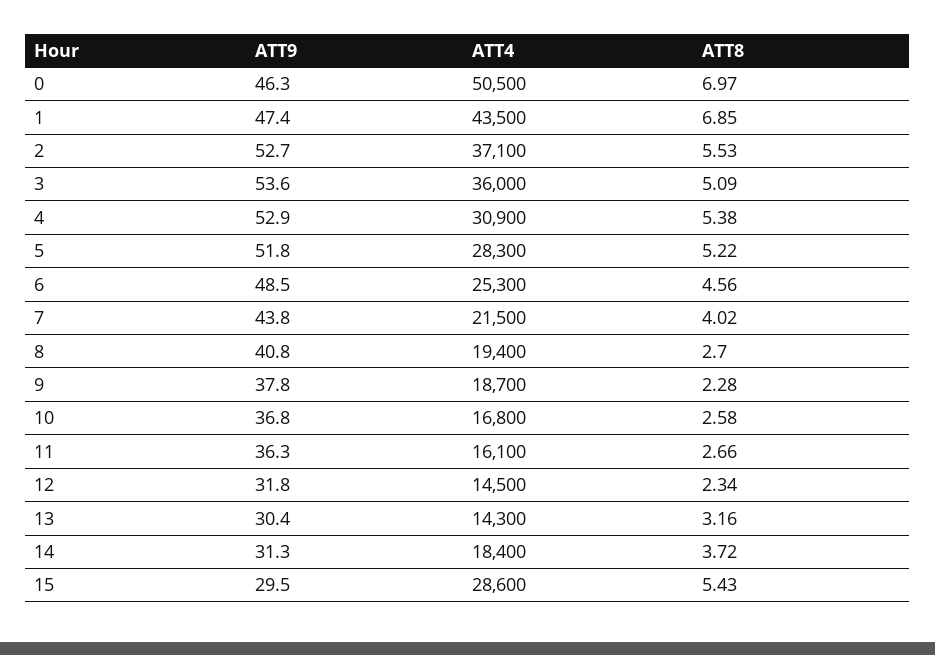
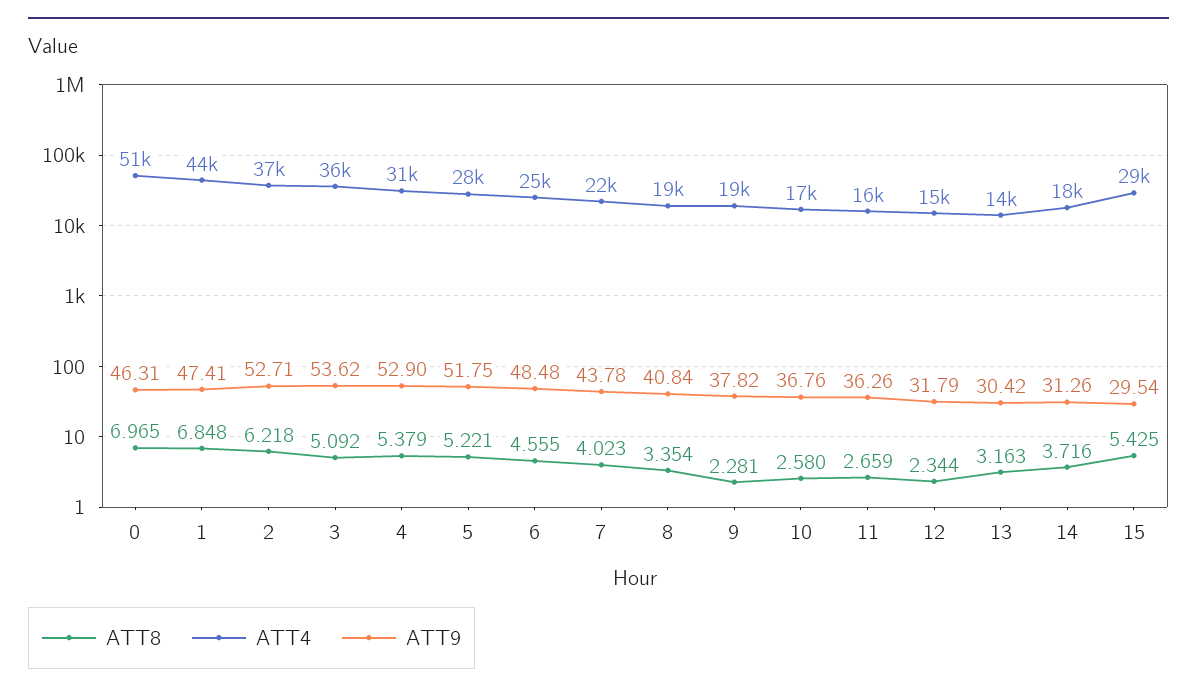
ATT8, 2: 5.53 -> 6.218
ATT8, 8: 2.7 -> 3.354

